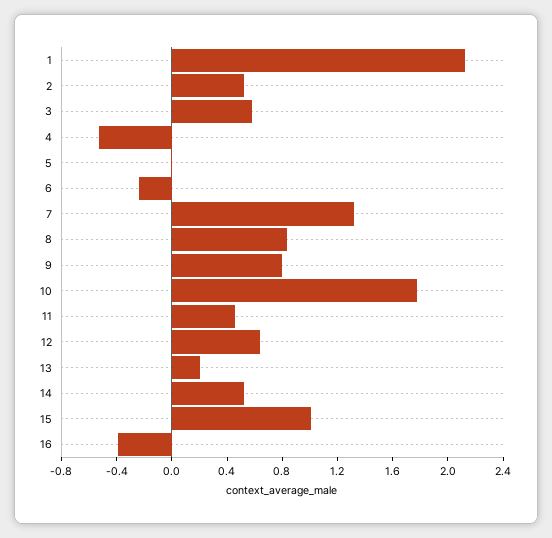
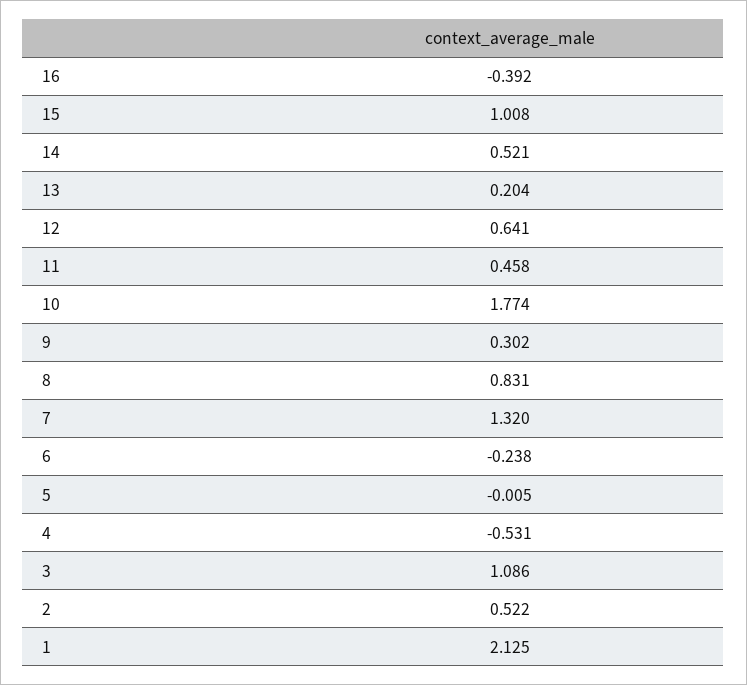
3: 0.6 -> 1.086
9: 0.8 -> 0.302

